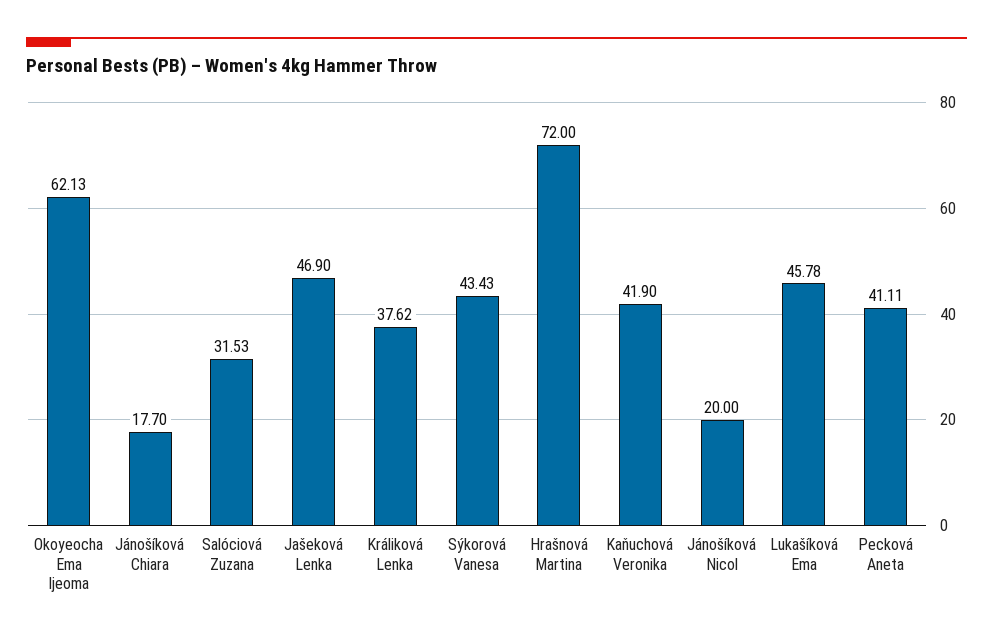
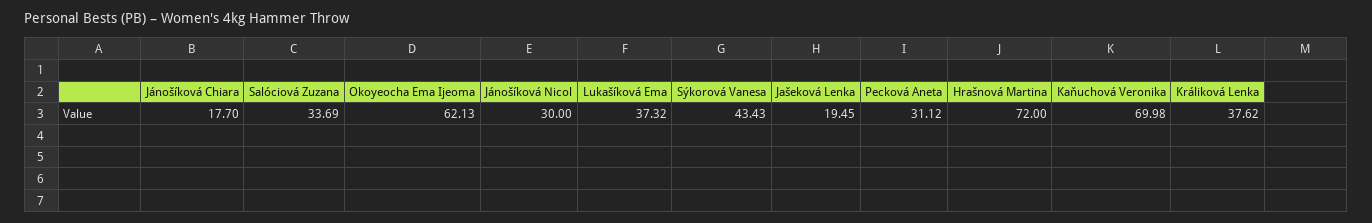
Salóciová Zuzana: 31.53 -> 33.69
Jašeková Lenka: 46.9 -> 19.45
Kaňuchová Veronika: 41.9 -> 69.98
Jánošíková Nicol: 20 -> 30
Lukašíková Ema: 45.78 -> 37.32
Pecková Aneta: 41.11 -> 31.12

